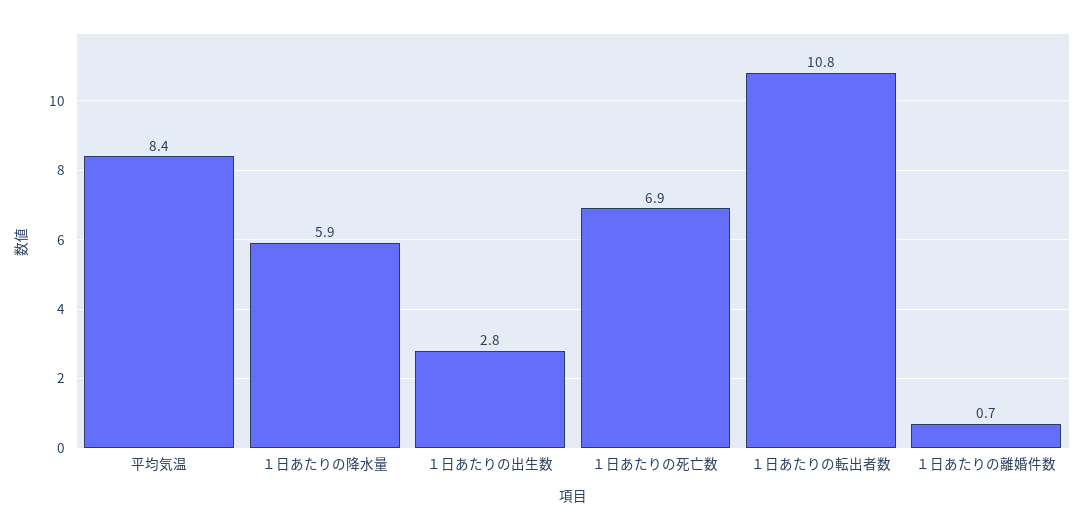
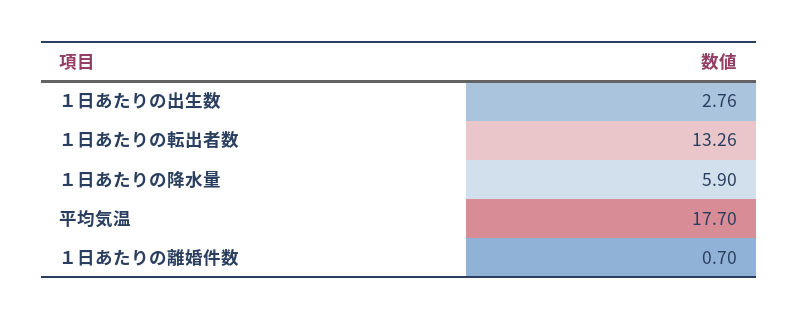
平均気温: 8.4 -> 17.7
１日あたりの死亡数: 6.9 -> none
１日あたりの転出者数: 10.8 -> 13.26

